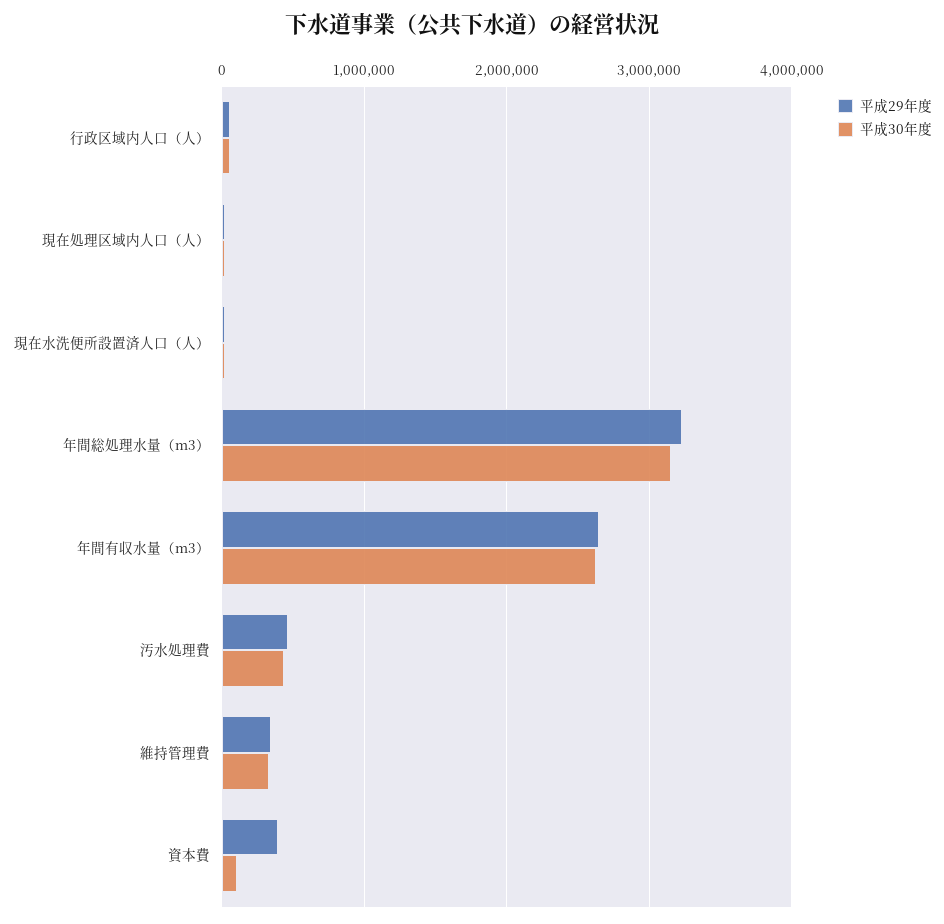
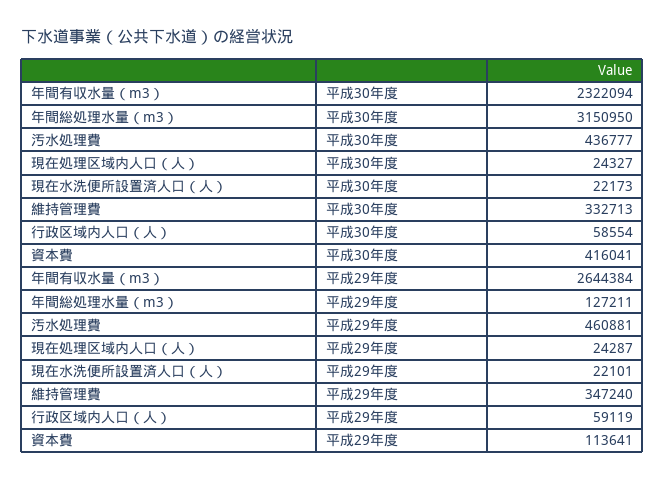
平成29年度, 年間総処理水量（m3）: 3200000 -> 127211
平成30年度, 年間有収水量（m3）: 2600000 -> 2322094
平成29年度, 資本費: 400000 -> 113641
平成30年度, 資本費: 100000 -> 416041

